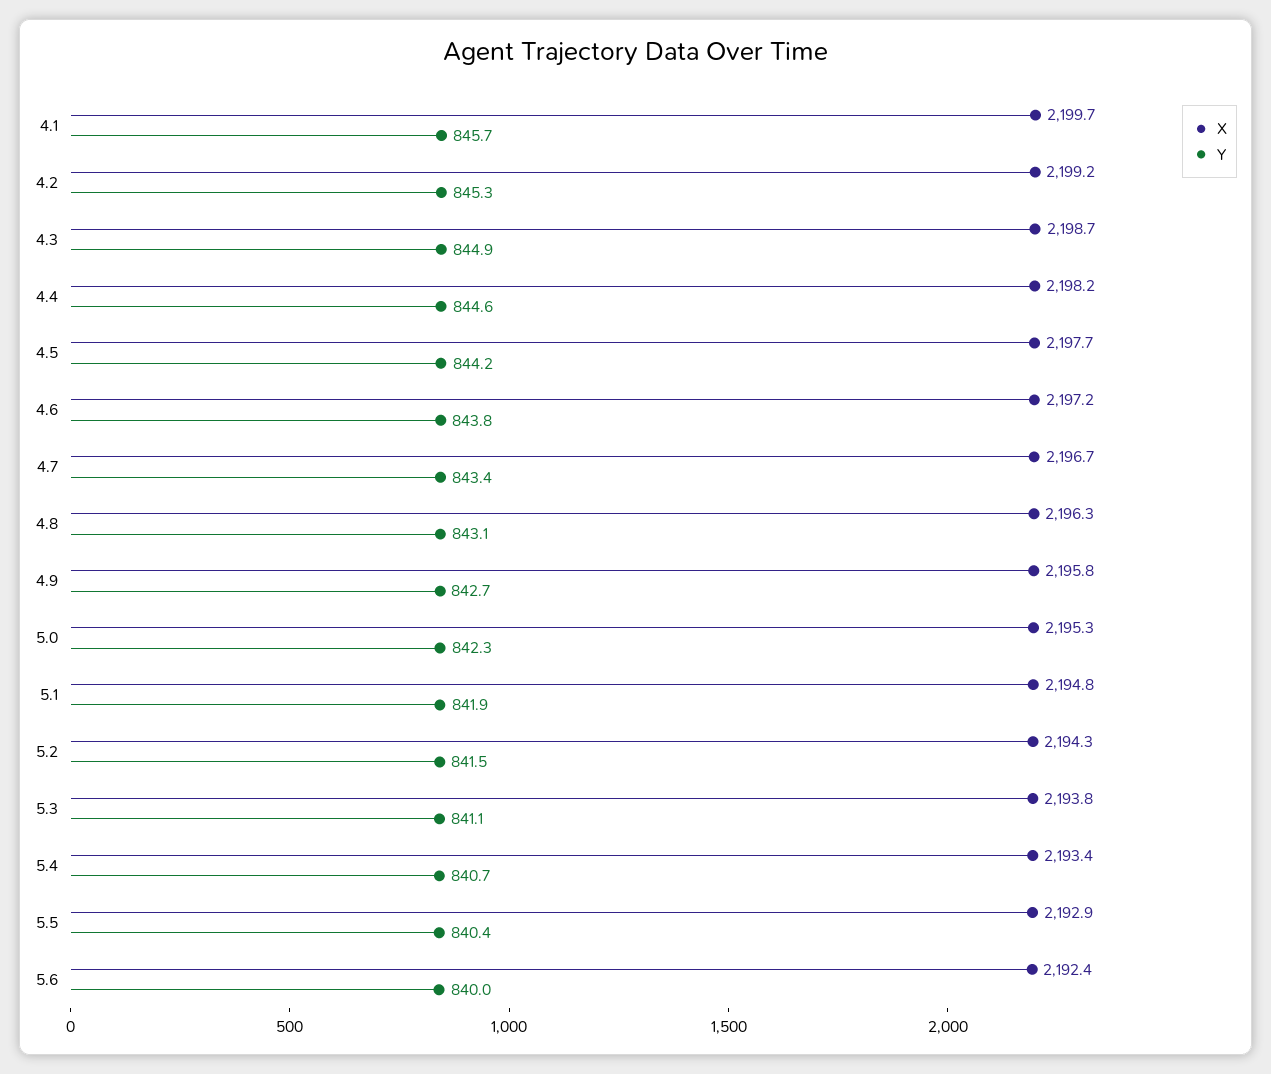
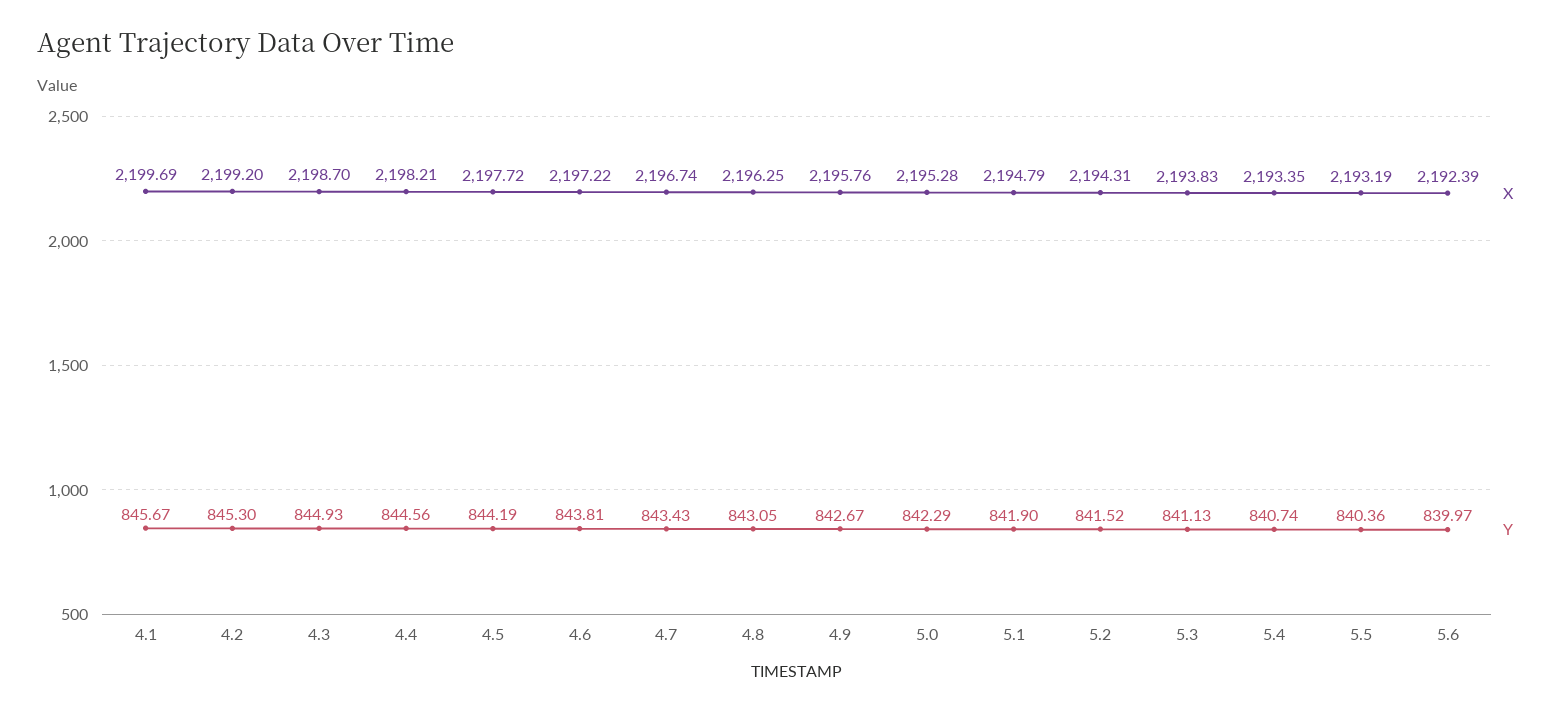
X, 5.5: 2192.9 -> 2193.19

